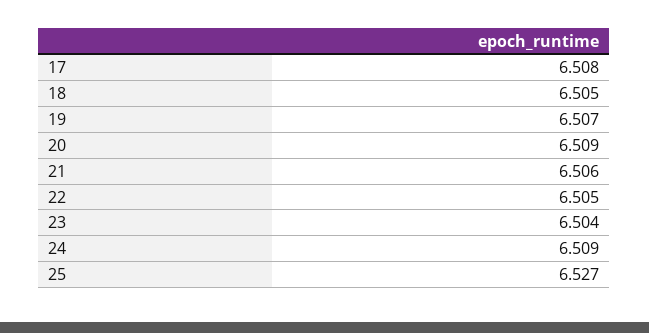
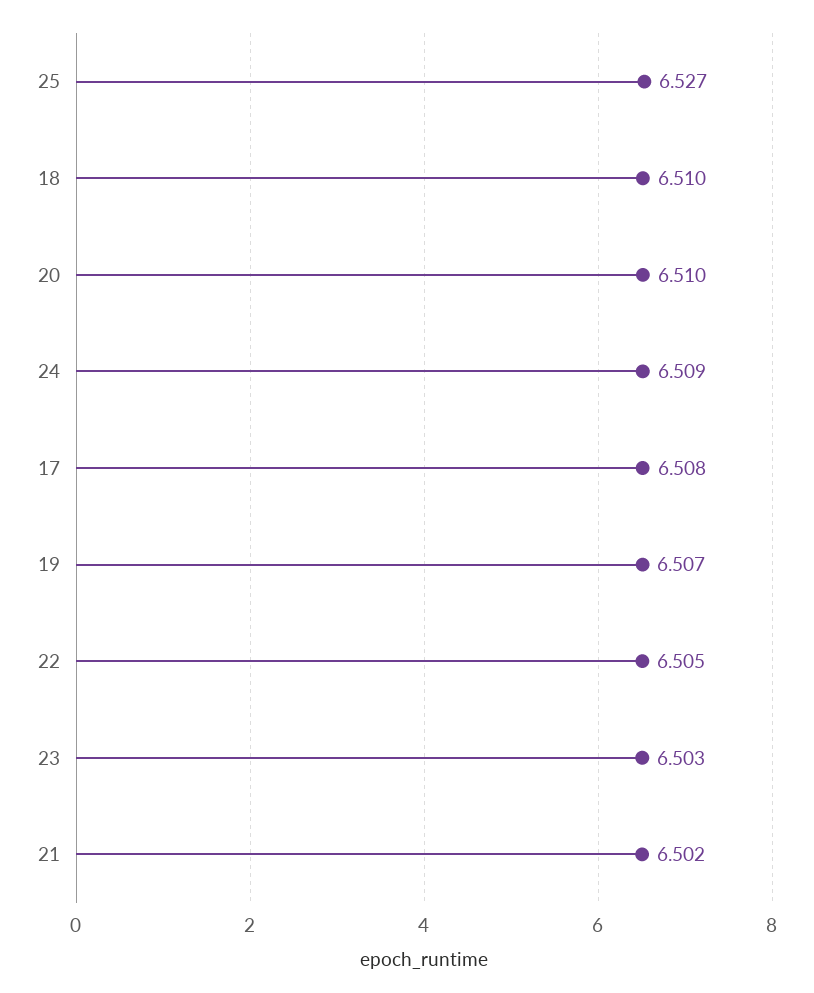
18: 6.505 -> 6.51
20: 6.509 -> 6.51
21: 6.506 -> 6.502
23: 6.504 -> 6.503

